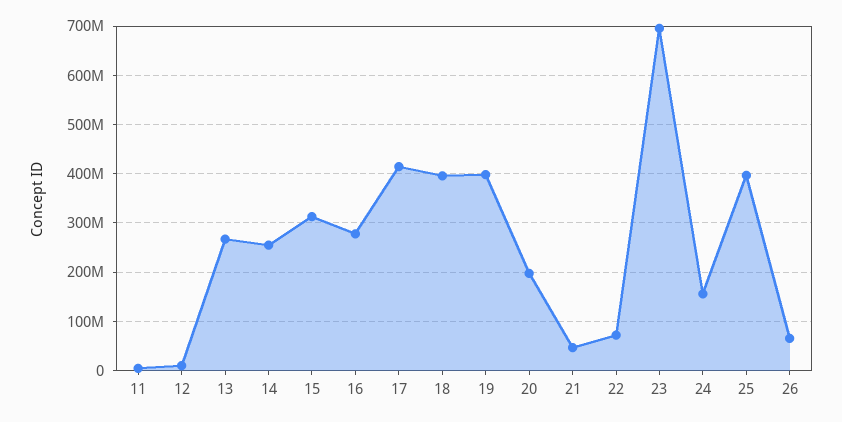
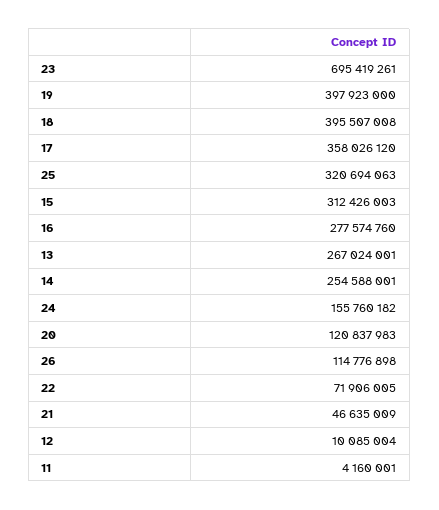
17: 420000000 -> 358026120
20: 200000000 -> 120837983
25: 400000000 -> 320694063
26: 60000000 -> 114776898

